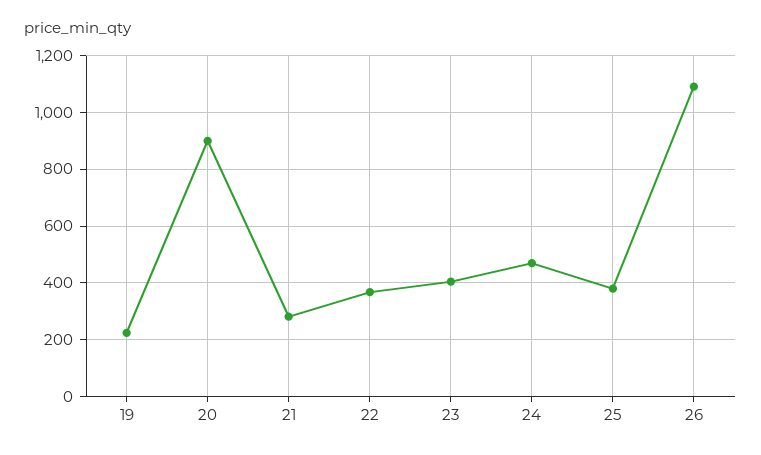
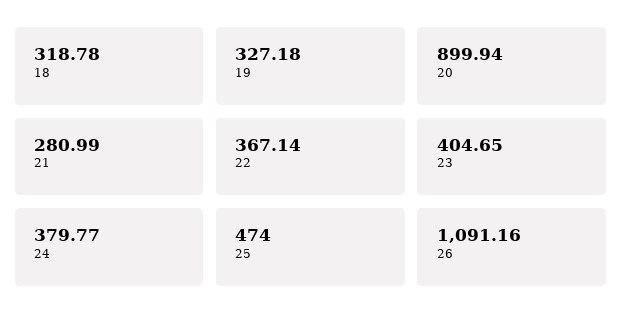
19: 225 -> 327.18
24: 475 -> 379.77
25: 375 -> 474
18: none -> 318.78

